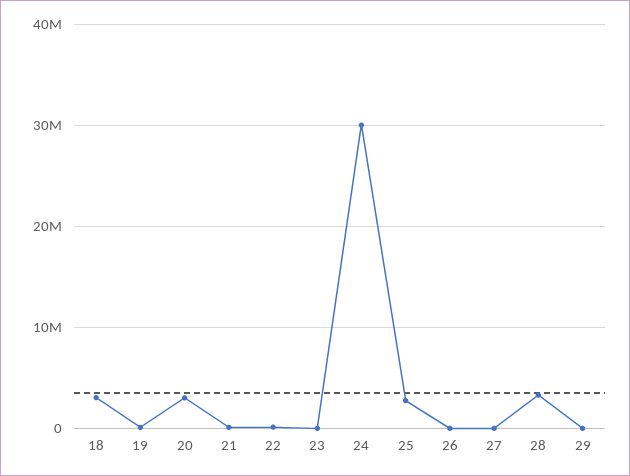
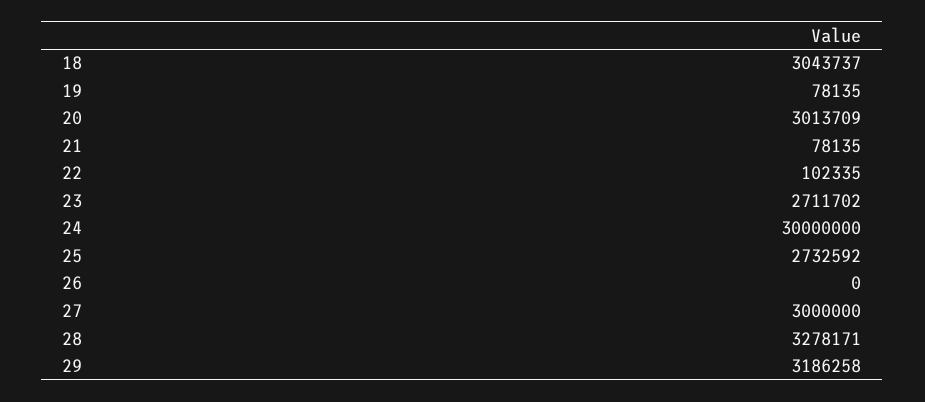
23: 0 -> 2711702
27: 0 -> 3000000
29: 0 -> 3186258

